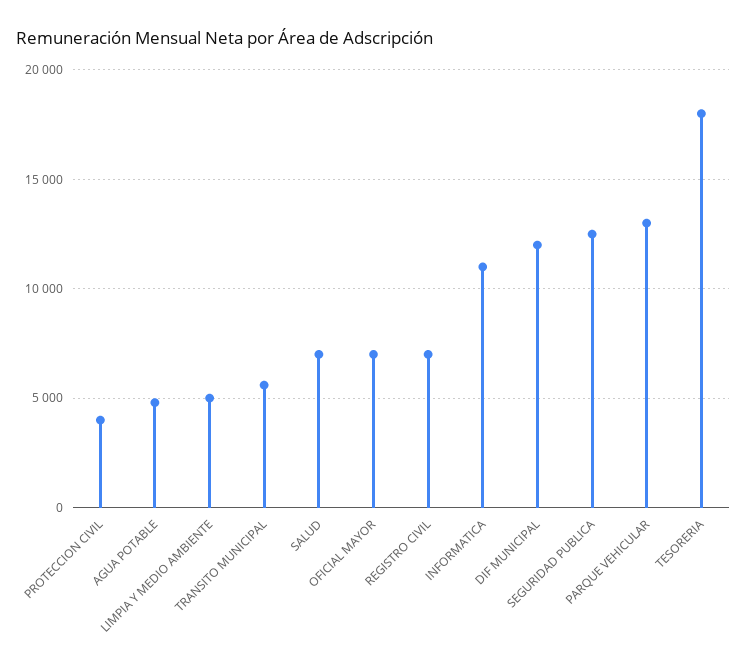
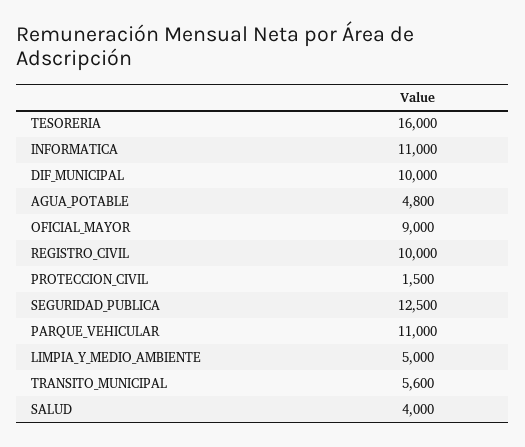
PROTECCION CIVIL: 4000 -> 1500
SALUD: 7000 -> 4000
OFICIAL MAYOR: 7000 -> 9000
REGISTRO CIVIL: 7000 -> 10000
DIF MUNICIPAL: 12000 -> 10000
PARQUE VEHICULAR: 13000 -> 11000
TESORERIA: 18000 -> 16000

